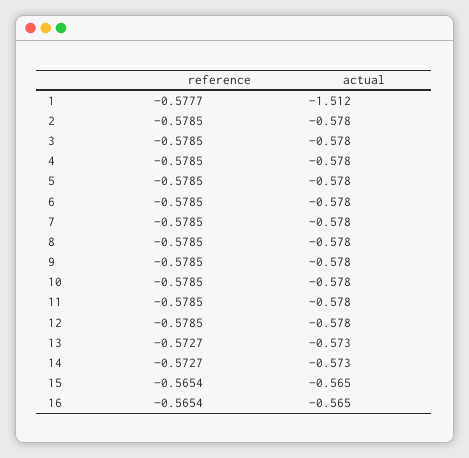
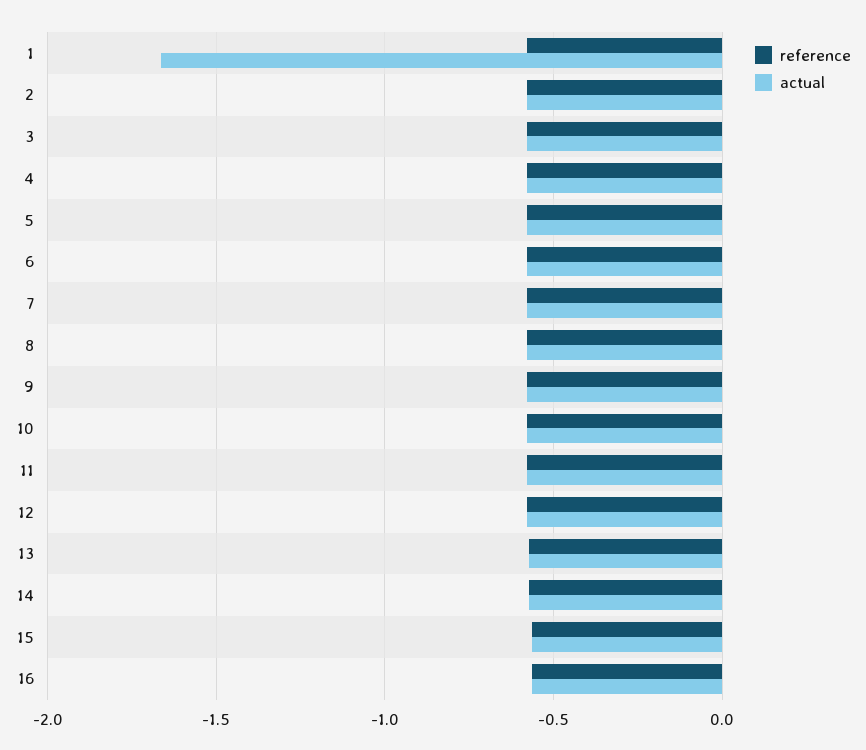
actual, 1: -1.512 -> -1.65

